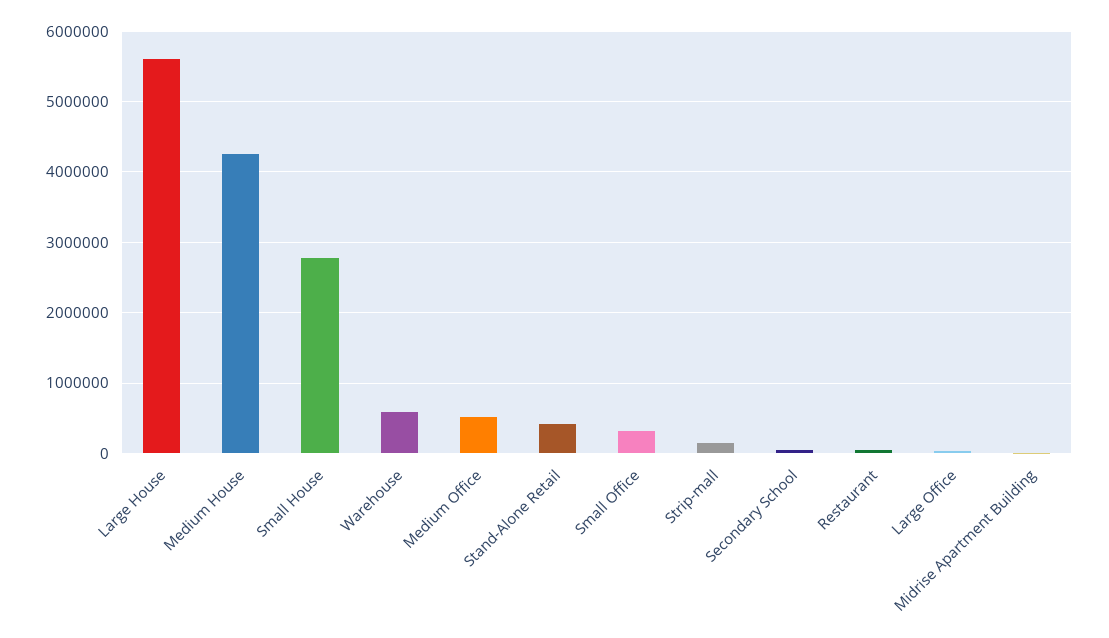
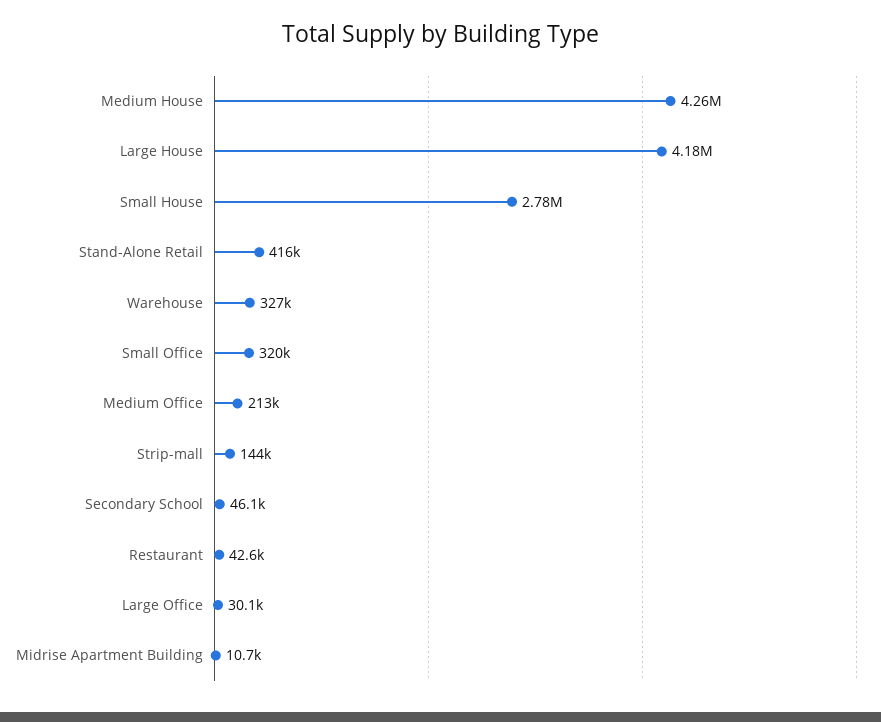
Large House: 5600000 -> 4180000
Warehouse: 600000 -> 327000
Medium Office: 500000 -> 213000

